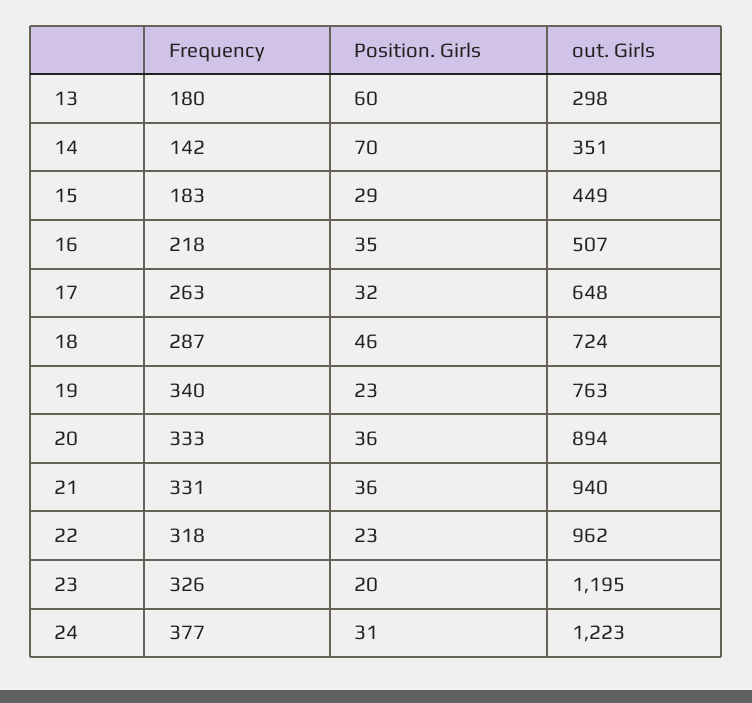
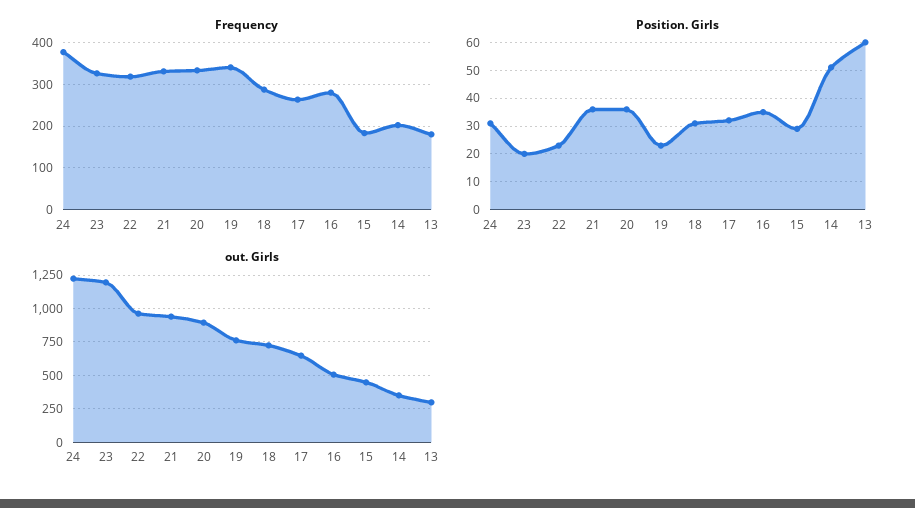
Frequency, 14: 142 -> 200
Position. Girls, 14: 70 -> 50
Frequency, 16: 218 -> 280
Position. Girls, 18: 46 -> 30

